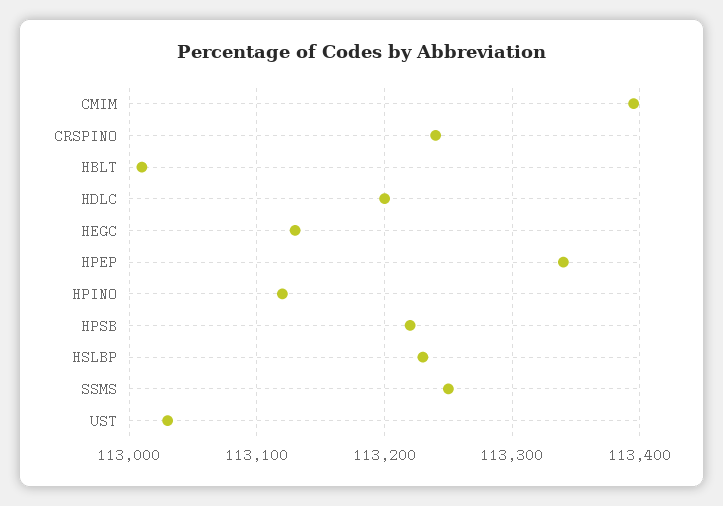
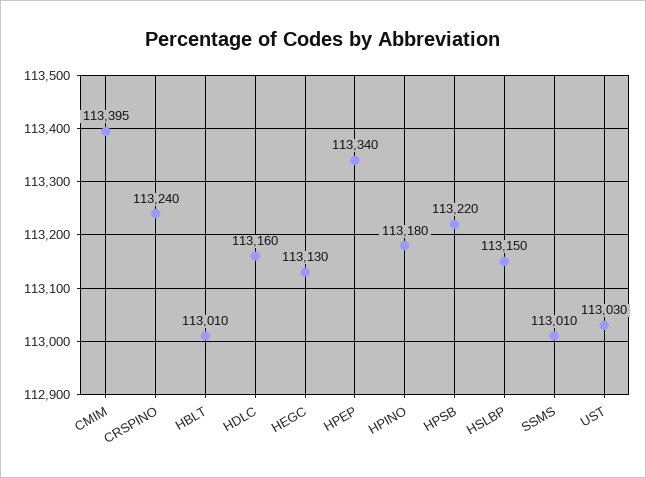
HDLC: 113200 -> 113160
HPINO: 113120 -> 113180
HSLBP: 113230 -> 113150
SSMS: 113250 -> 113010

